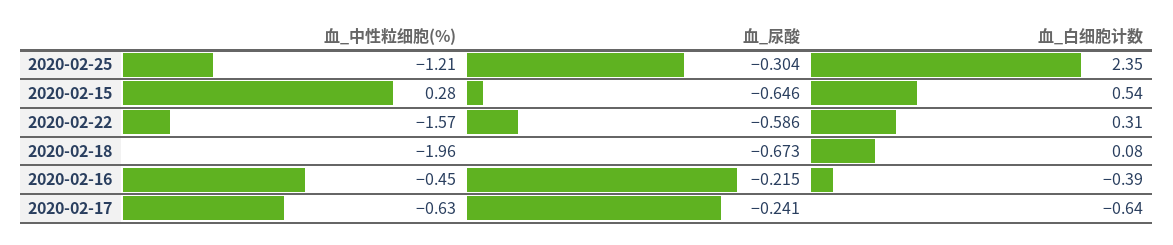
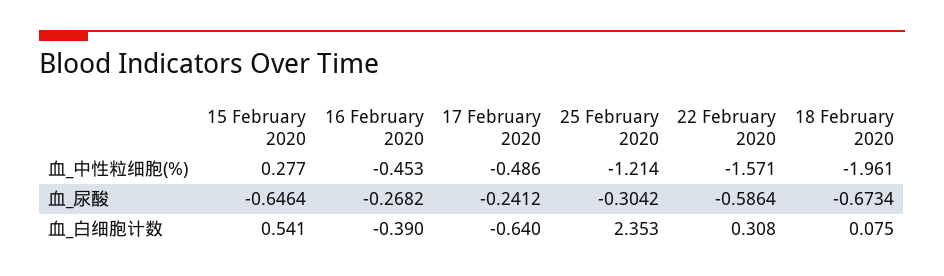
血_尿酸, 2020-02-16: -0.215 -> -0.2682
血_中性粒细胞(%), 2020-02-17: -0.63 -> -0.486

